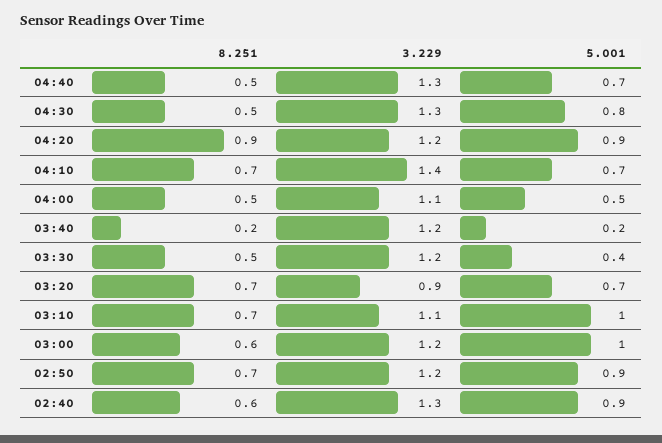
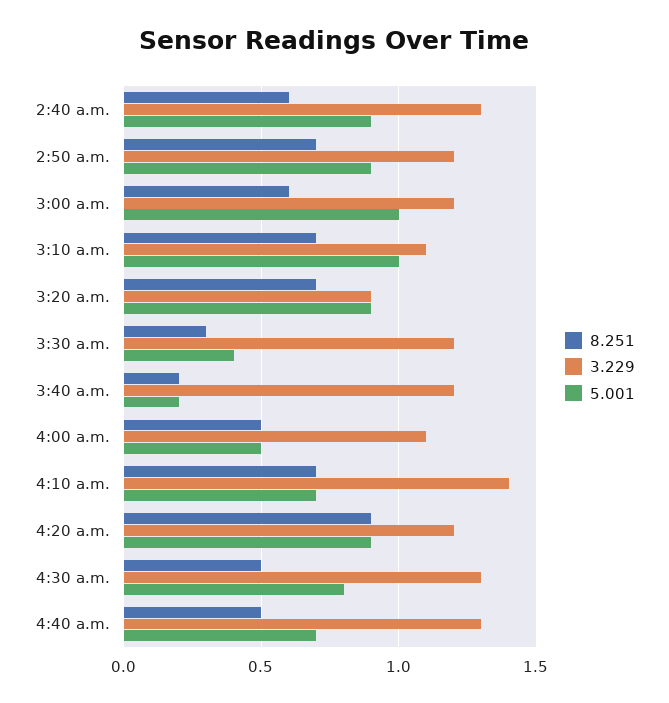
8.251, 03:30: 0.5 -> 0.3
5.001, 03:20: 0.7 -> 0.9

